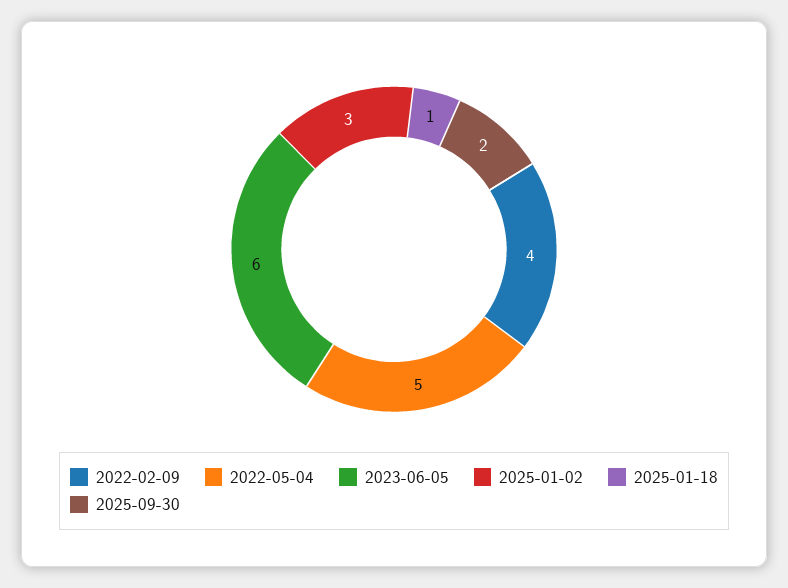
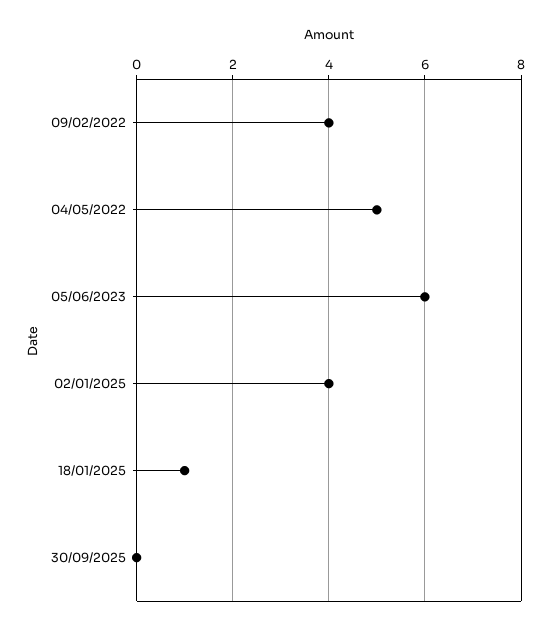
2025-01-02: 3 -> 4
2025-09-30: 2 -> 0

